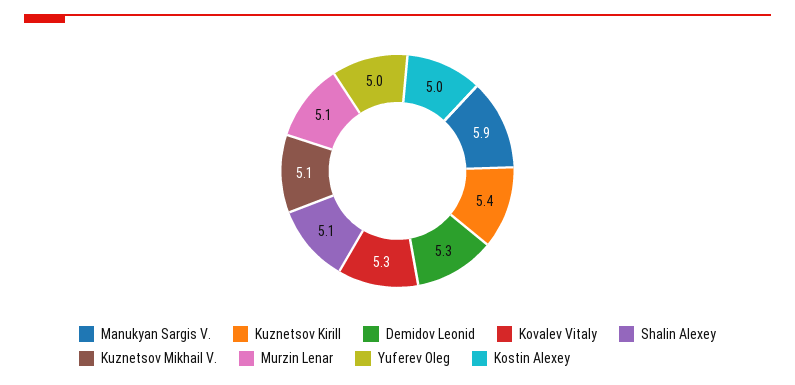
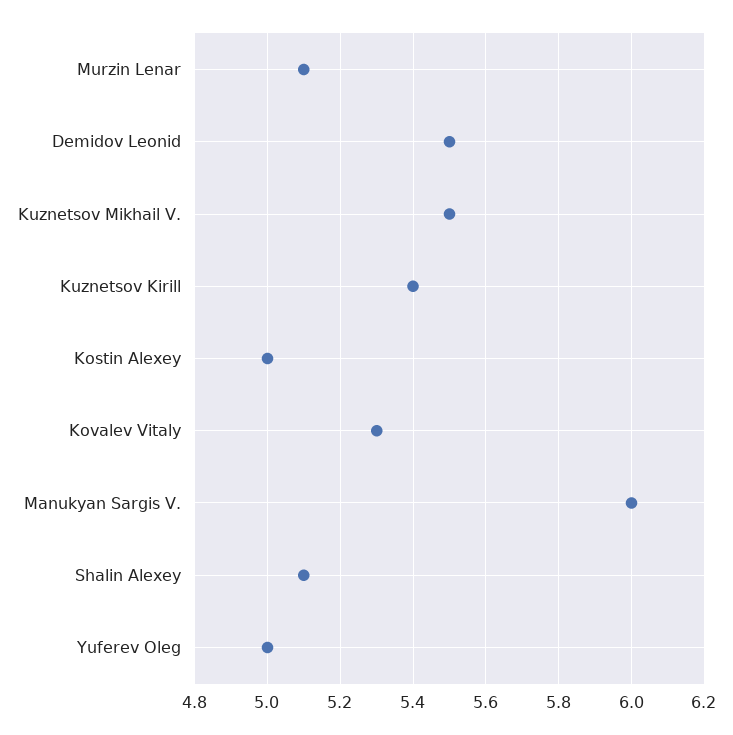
Manukyan Sargis V.: 5.9 -> 6
Demidov Leonid: 5.3 -> 5.5
Kuznetsov Mikhail V.: 5.1 -> 5.5

